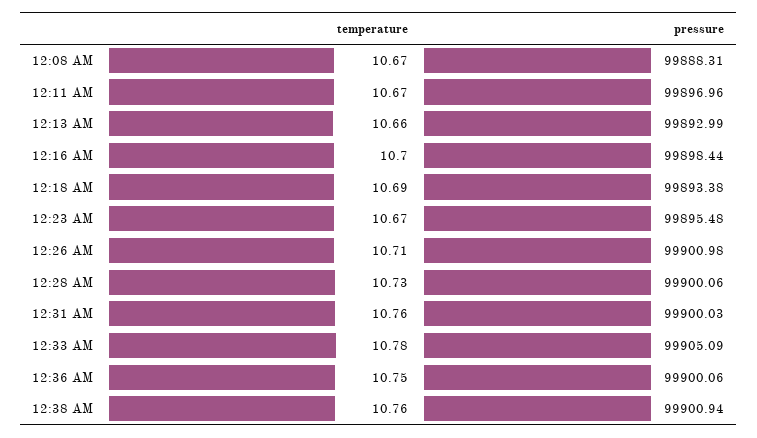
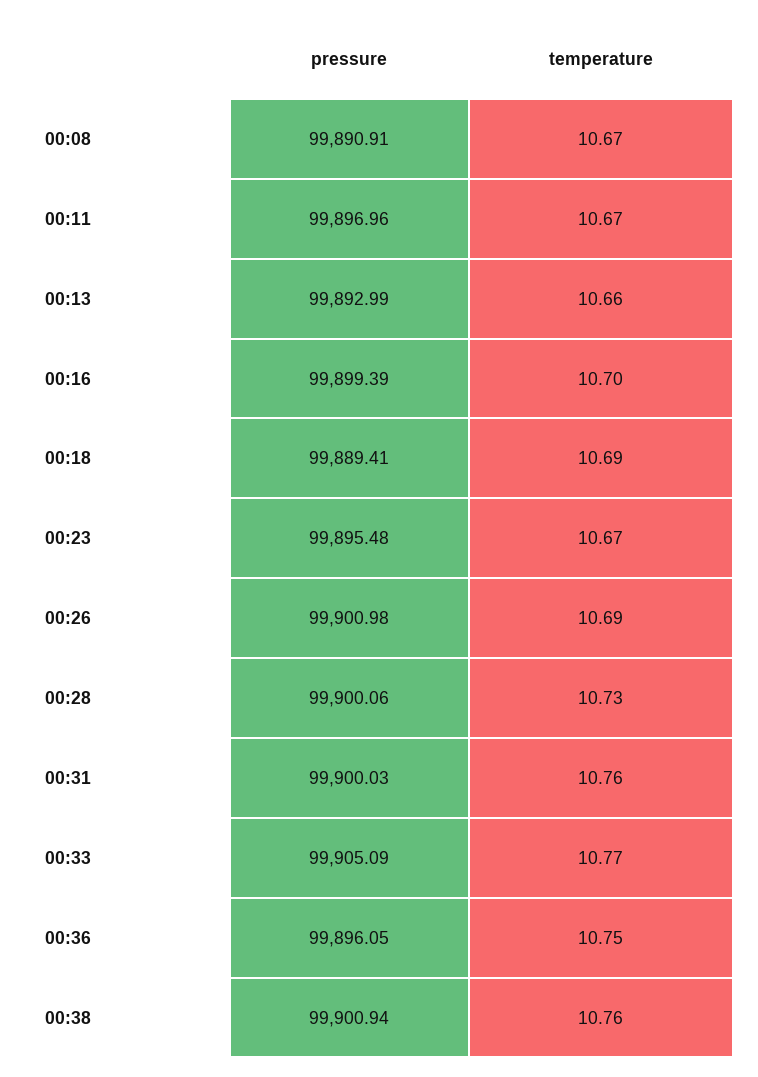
pressure, 12:08 AM: 99888.31 -> 99890.91
pressure, 12:16 AM: 99898.44 -> 99899.39
pressure, 12:18 AM: 99893.38 -> 99889.41
temperature, 12:26 AM: 10.71 -> 10.69
temperature, 12:33 AM: 10.78 -> 10.77
pressure, 12:36 AM: 99900.06 -> 99896.05

